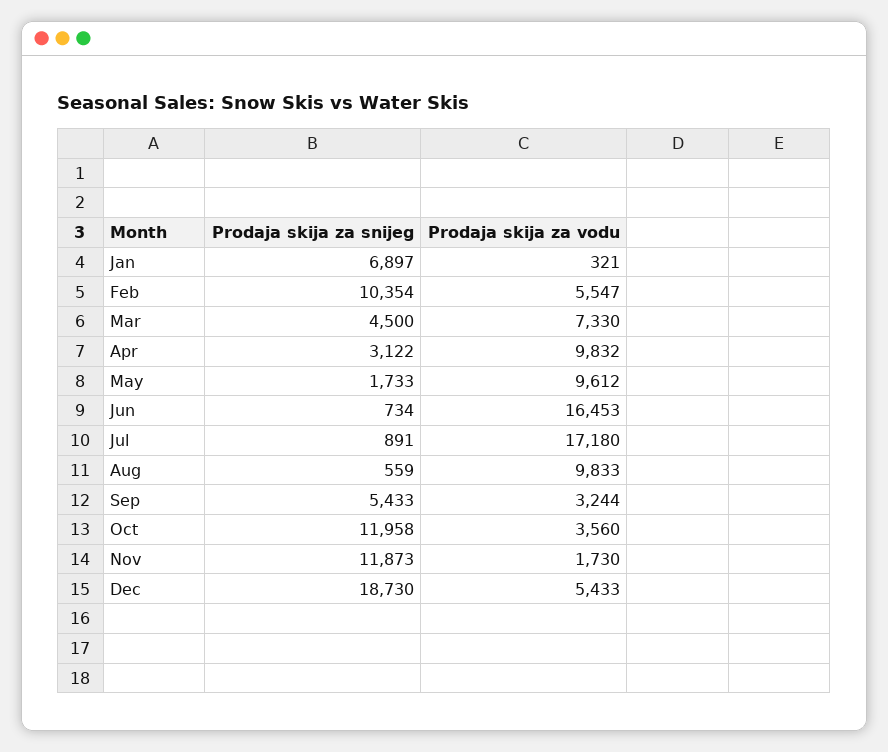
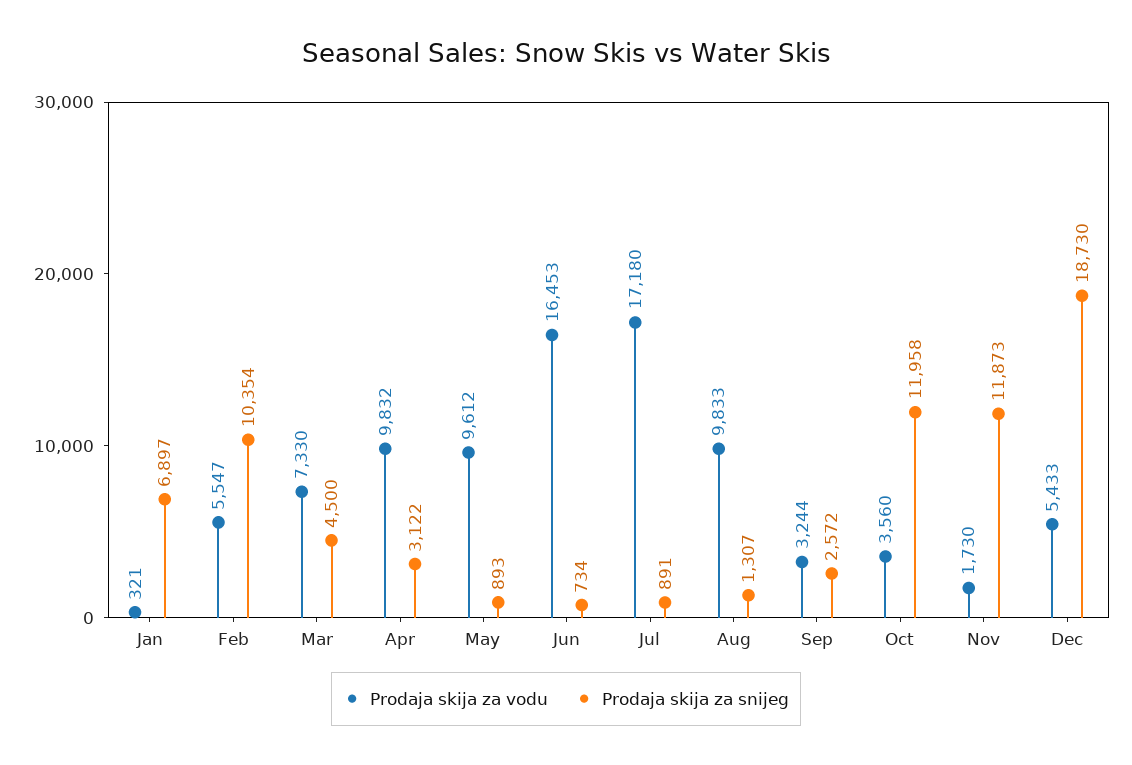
Prodaja skija za snijeg, May: 1733 -> 893
Prodaja skija za snijeg, Aug: 559 -> 1307
Prodaja skija za snijeg, Sep: 5433 -> 2572

